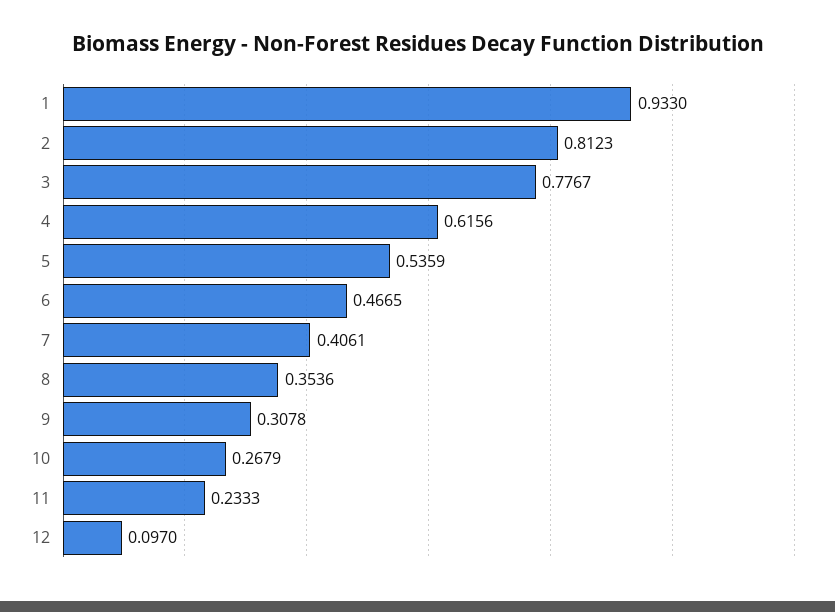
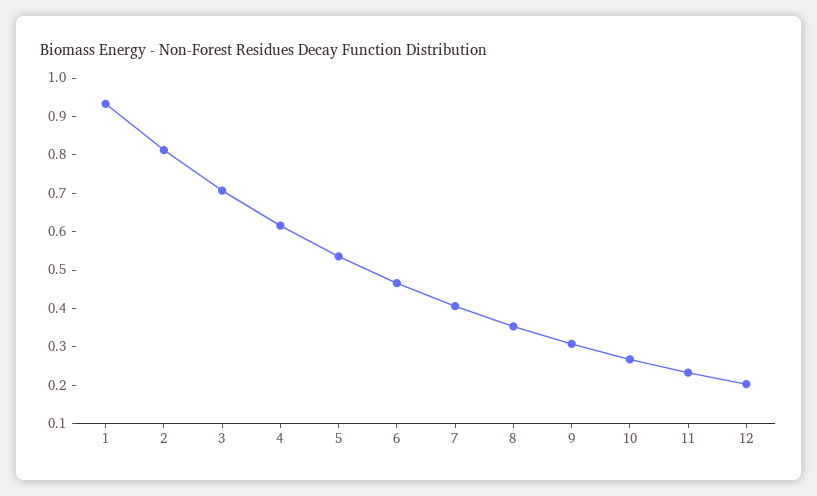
3: 0.7767 -> 0.7
12: 0.097 -> 0.2

